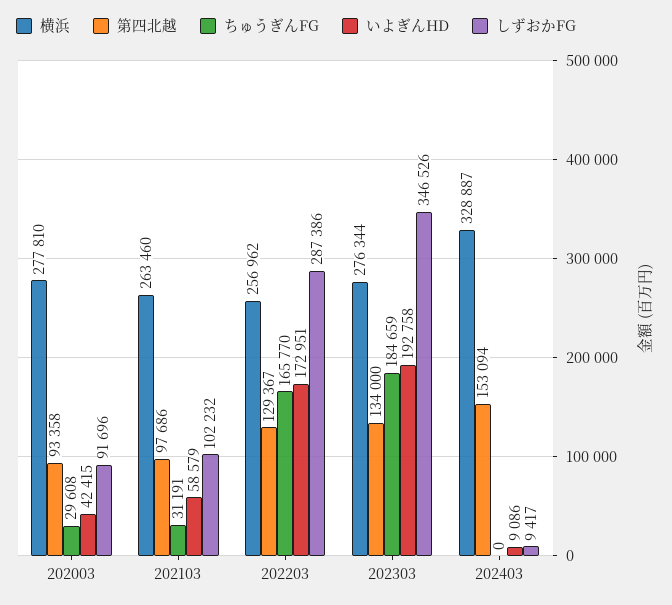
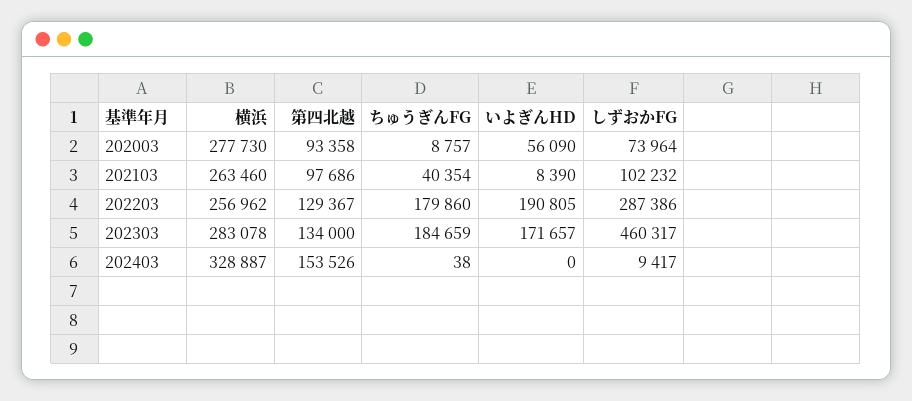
横浜, 202003: 277810 -> 277730
ちゅうぎんFG, 202003: 29608 -> 8757
いよぎんHD, 202003: 42415 -> 56090
しずおかFG, 202003: 91696 -> 73964
ちゅうぎんFG, 202103: 31191 -> 40354
いよぎんHD, 202103: 58579 -> 8390
ちゅうぎんFG, 202203: 165770 -> 179860
いよぎんHD, 202203: 172951 -> 190805
横浜, 202303: 276344 -> 283078
いよぎんHD, 202303: 192758 -> 171657
しずおかFG, 202303: 346526 -> 460317
第四北越, 202403: 153094 -> 153526
ちゅうぎんFG, 202403: 0 -> 38
いよぎんHD, 202403: 9086 -> 0

